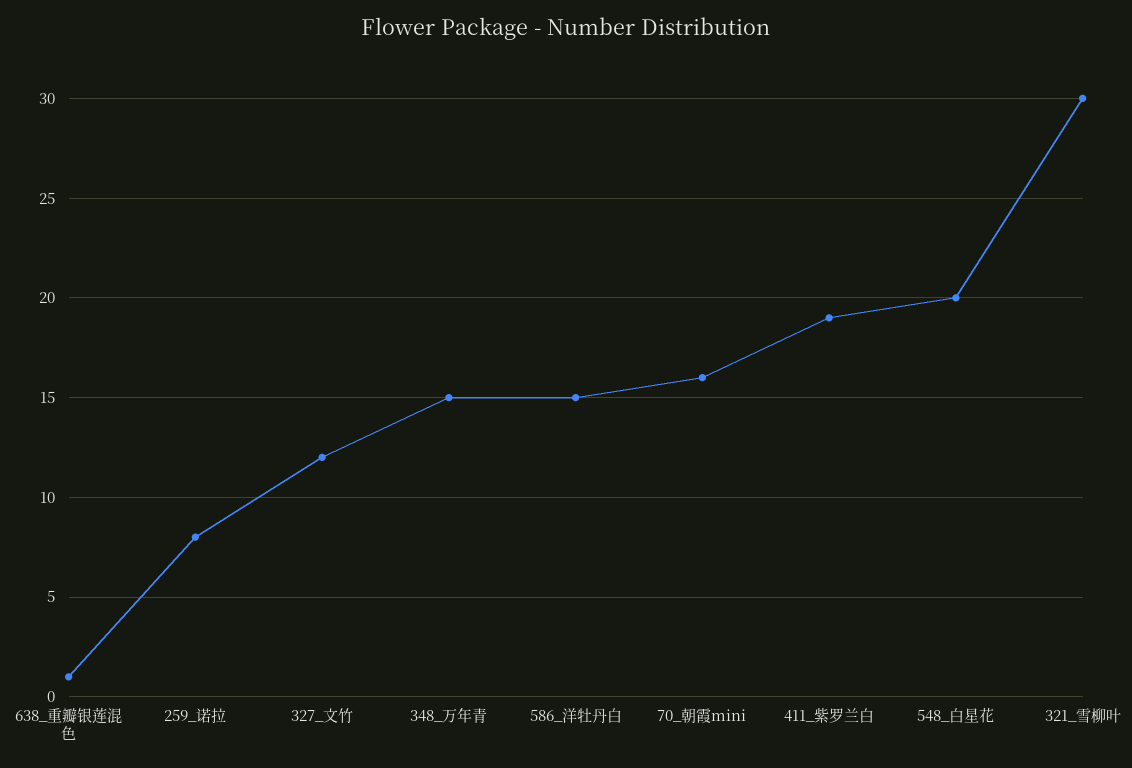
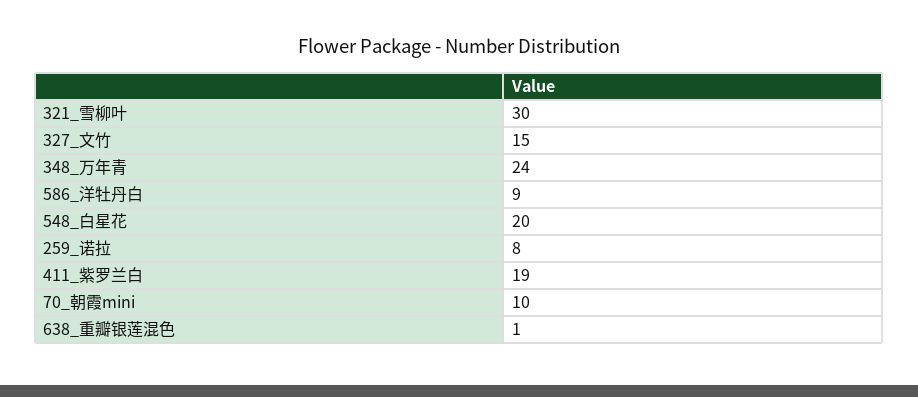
327_文竹: 12 -> 15
348_万年青: 15 -> 24
586_洋牡丹白: 15 -> 9
70_朝霞mini: 16 -> 10

